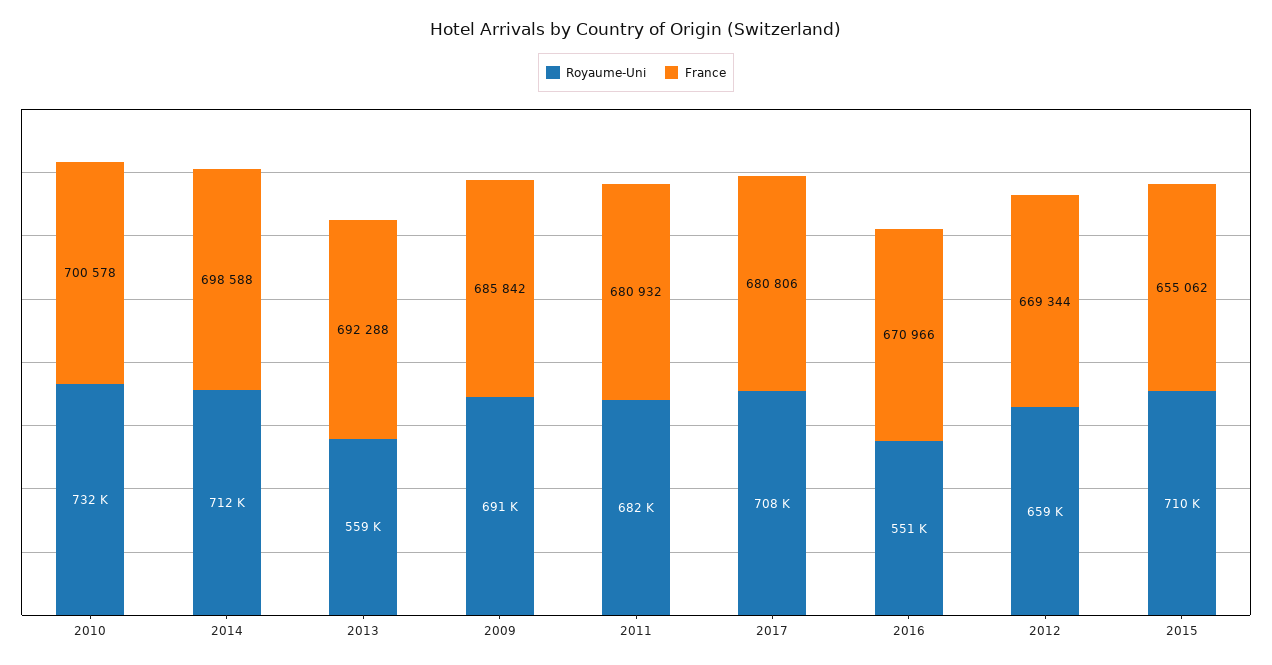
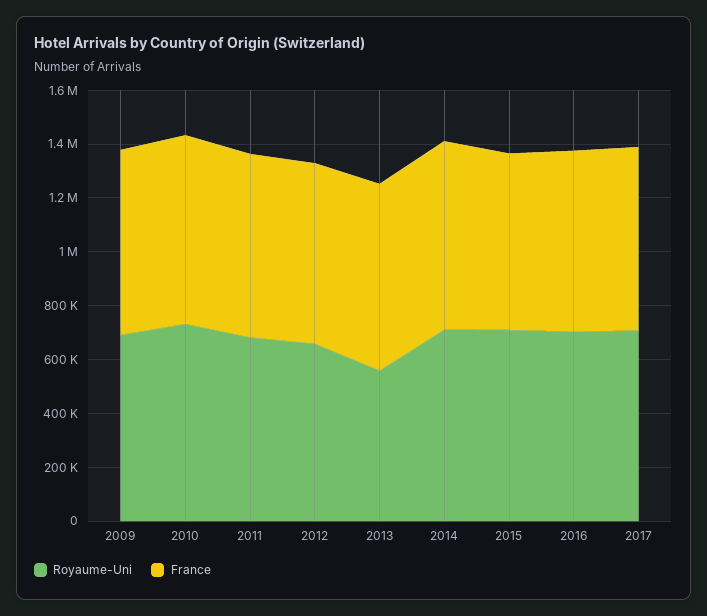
Royaume-Uni, 2016: 551000 -> 700000

